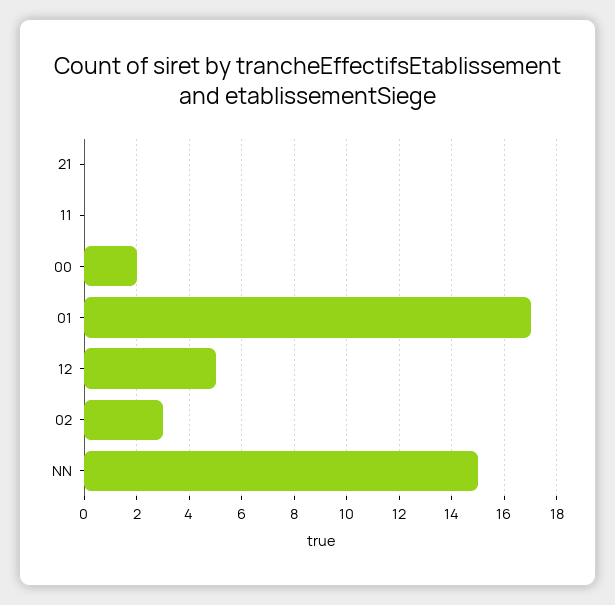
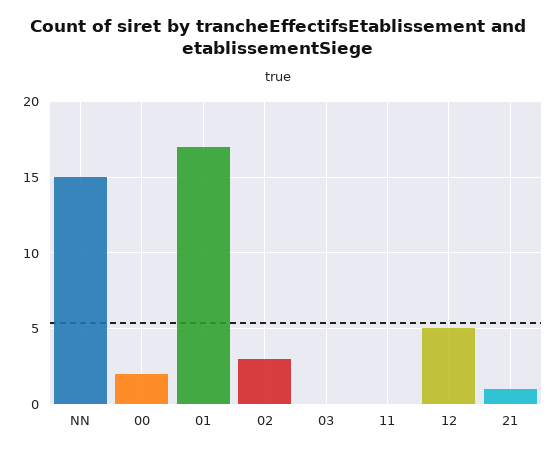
21: 0 -> 1
03: none -> 0

